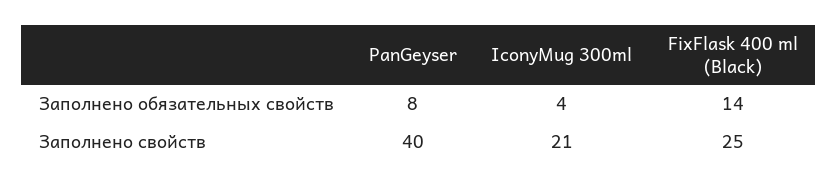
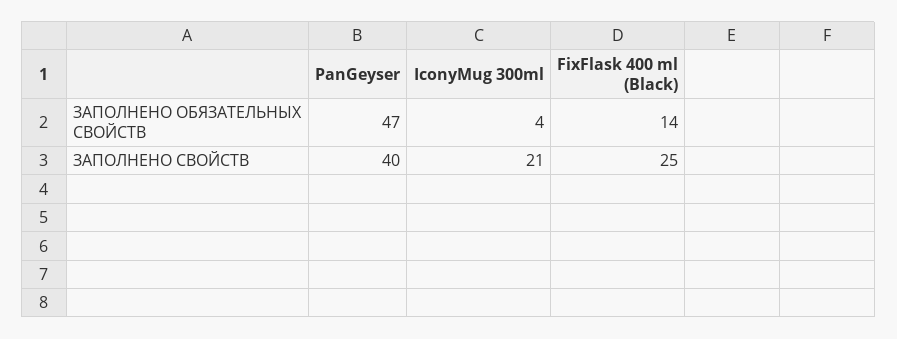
PanGeyser, Заполнено обязательных свойств: 8 -> 47

